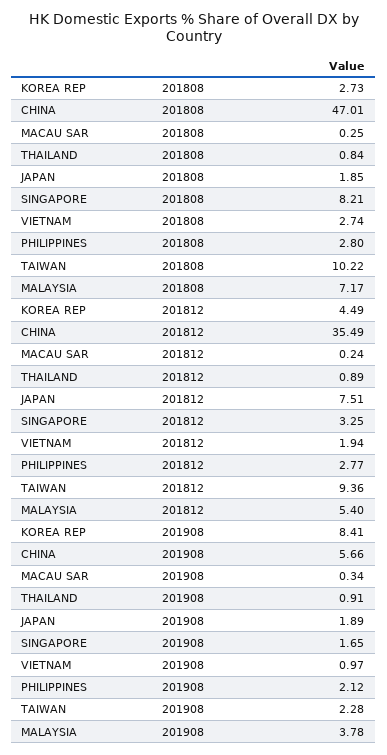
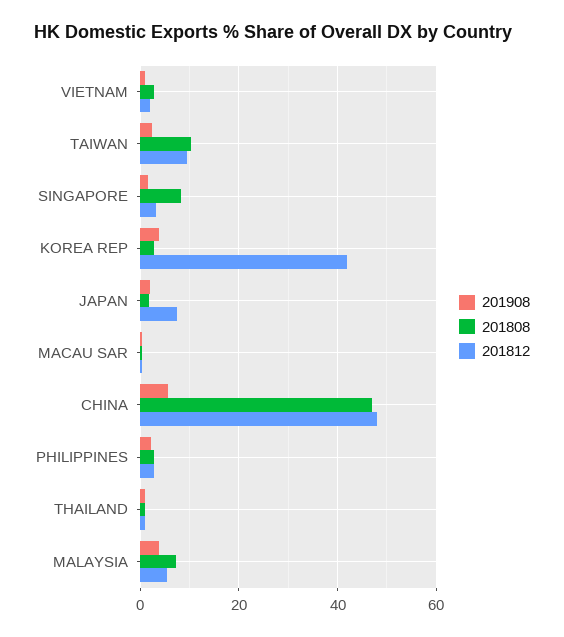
201812, KOREA REP: 4.49 -> 42
201812, CHINA: 35.49 -> 48
201908, KOREA REP: 8.41 -> 4

